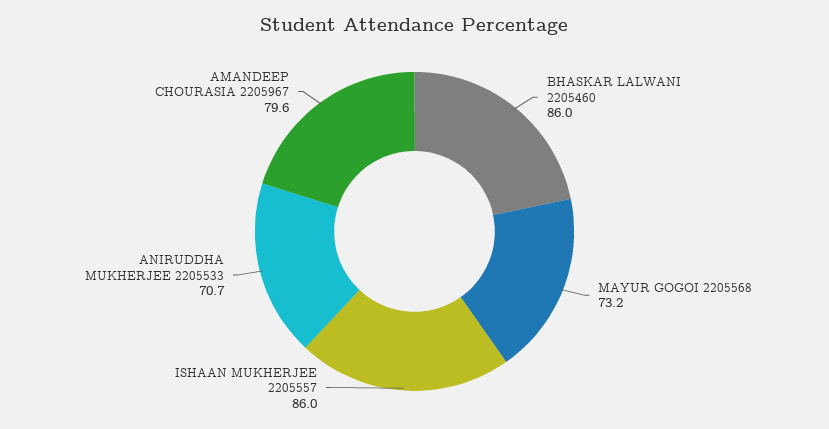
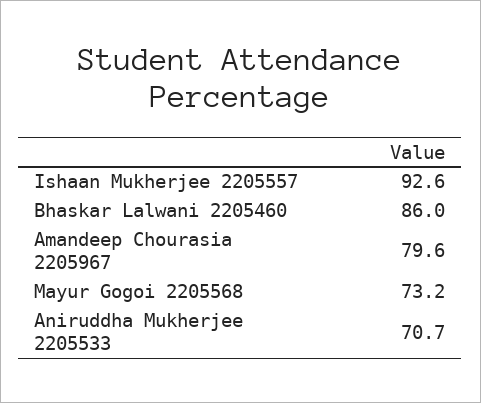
ISHAAN MUKHERJEE 2205557: 86 -> 92.6

